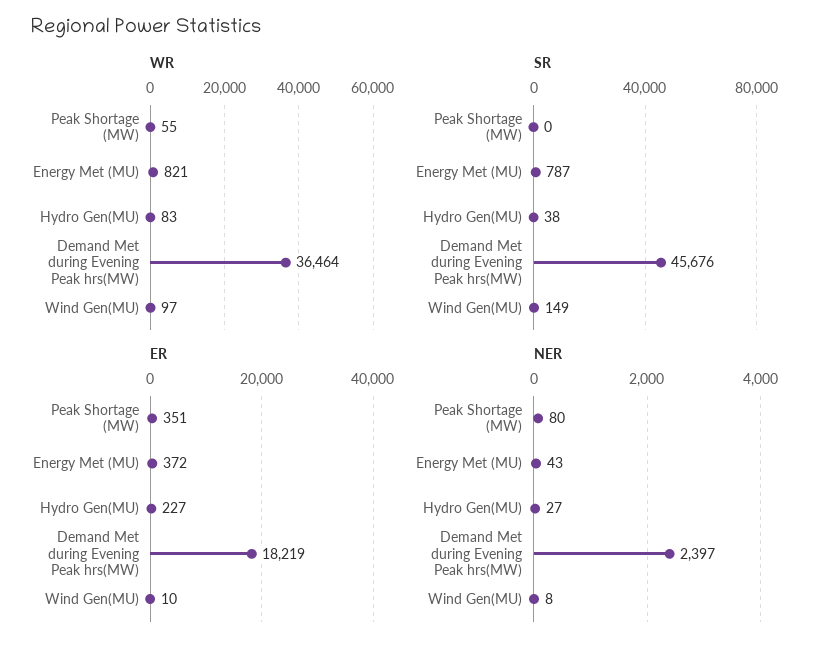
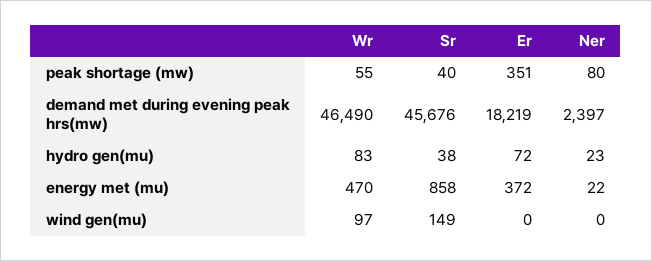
WR, Energy Met (MU): 821 -> 470
WR, Demand Met during Evening Peak hrs(MW): 36464 -> 46490
SR, Peak Shortage (MW): 0 -> 40
SR, Energy Met (MU): 787 -> 858
ER, Hydro Gen(MU): 227 -> 72
ER, Wind Gen(MU): 10 -> 0
NER, Energy Met (MU): 43 -> 22
NER, Hydro Gen(MU): 27 -> 23
NER, Wind Gen(MU): 8 -> 0

